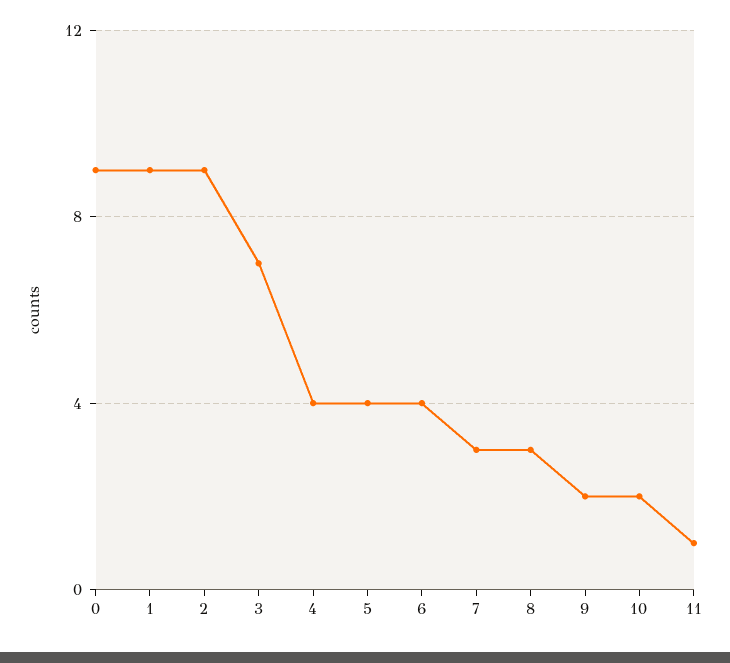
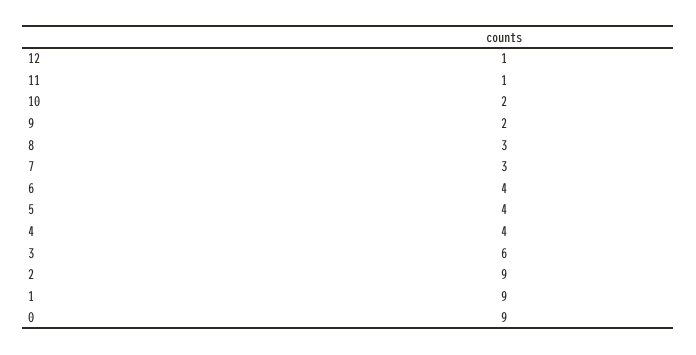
3: 7 -> 6
12: none -> 1

